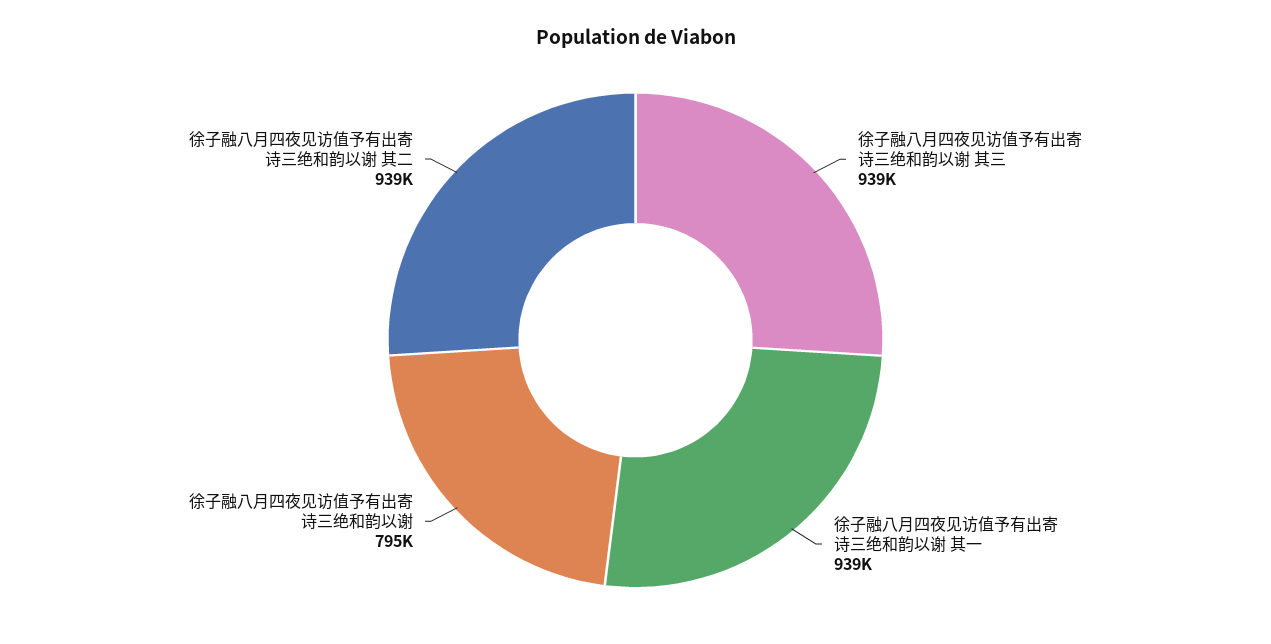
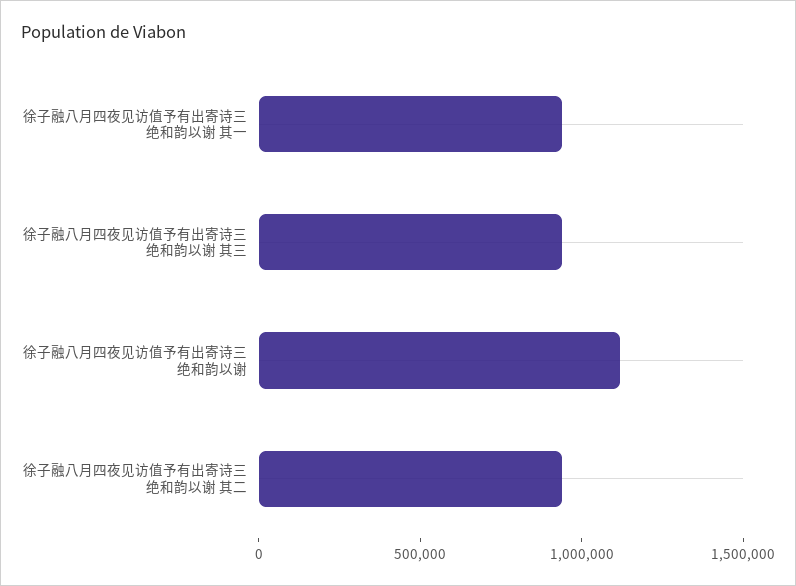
徐子融八月四夜见访值予有出寄诗三绝和韵以谢: 795000 -> 1100000

